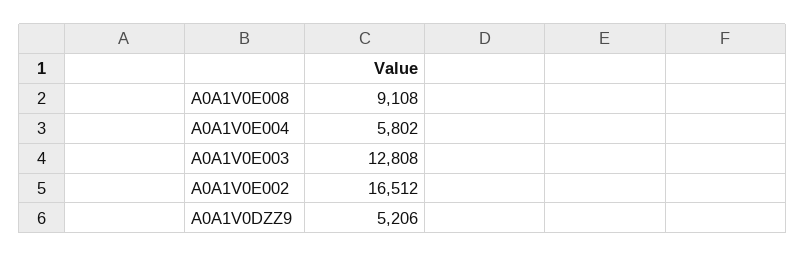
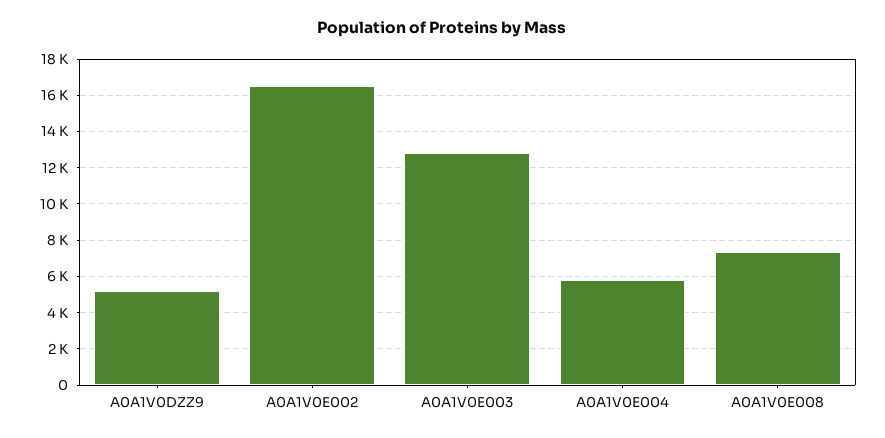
A0A1V0E008: 9108 -> 7500

